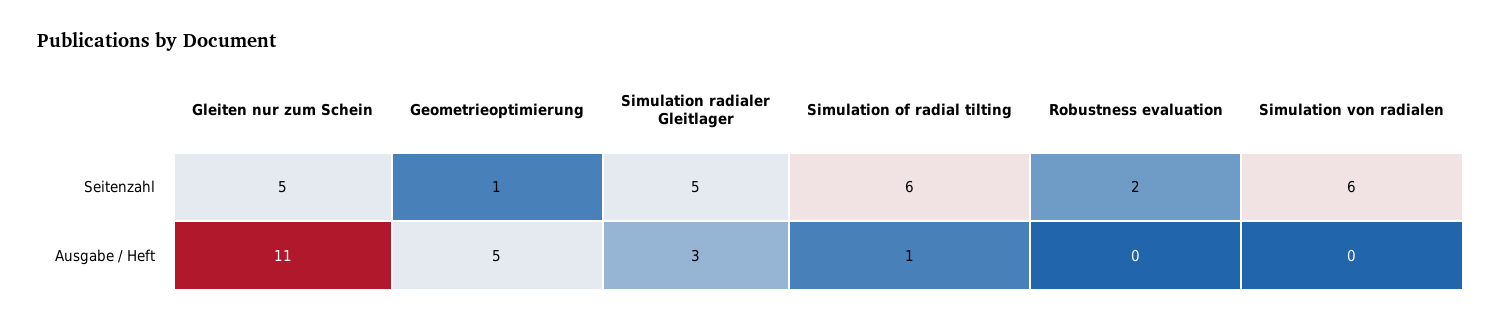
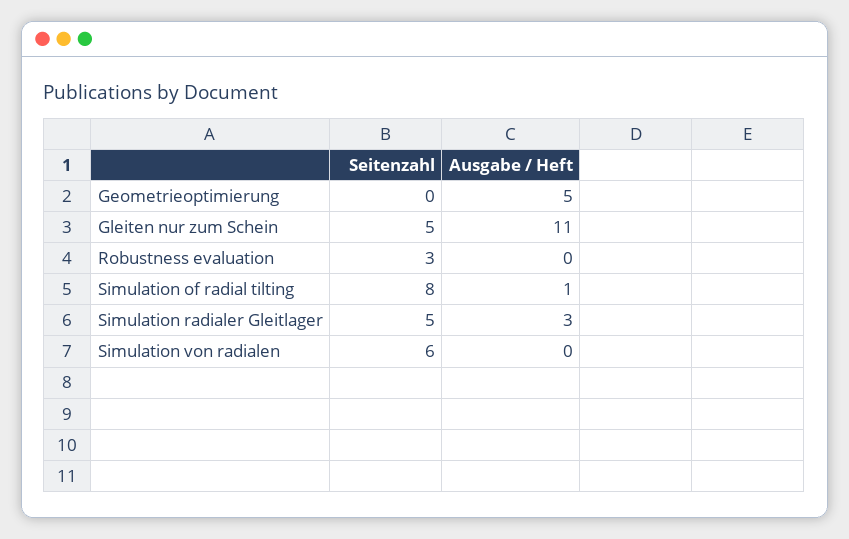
Geometrieoptimierung, Seitenzahl: 1 -> 0
Simulation of radial tilting, Seitenzahl: 6 -> 8
Robustness evaluation, Seitenzahl: 2 -> 3

